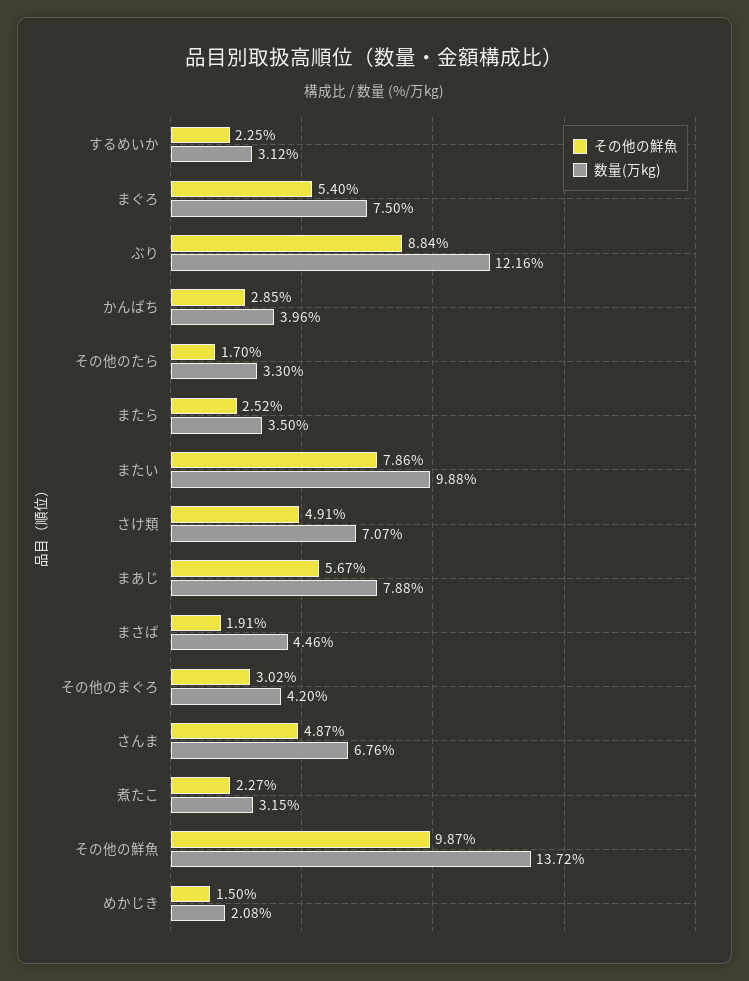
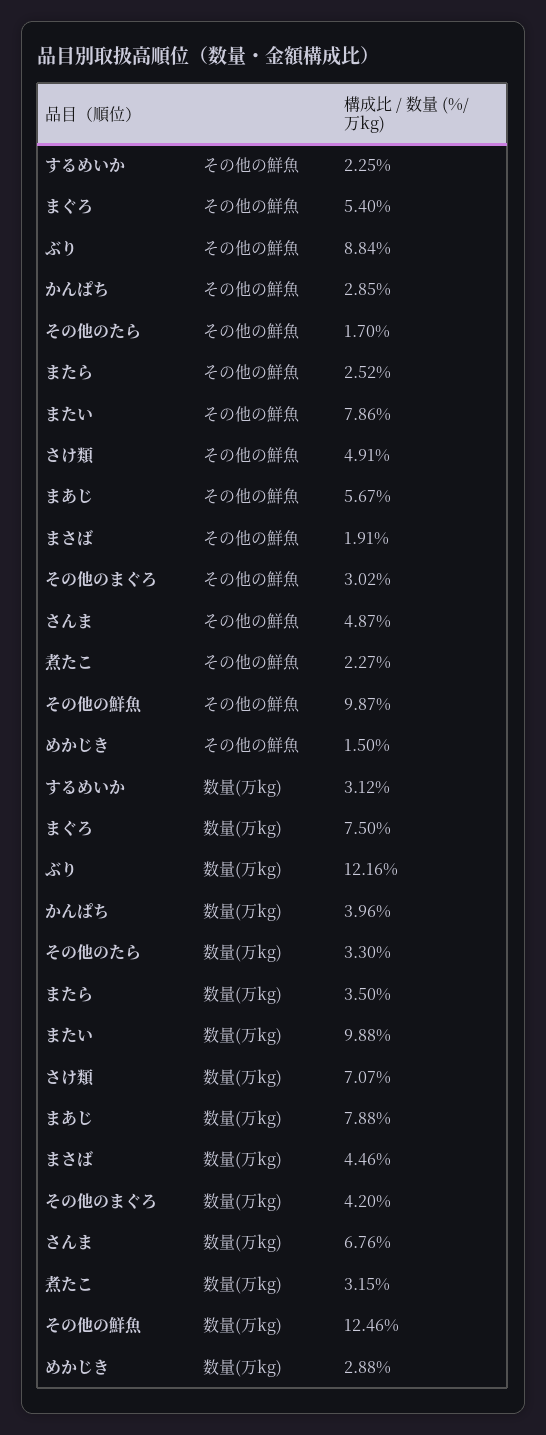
数量(万kg), その他の鮮魚: 13.72 -> 12.46
数量(万kg), めかじき: 2.08 -> 2.88

